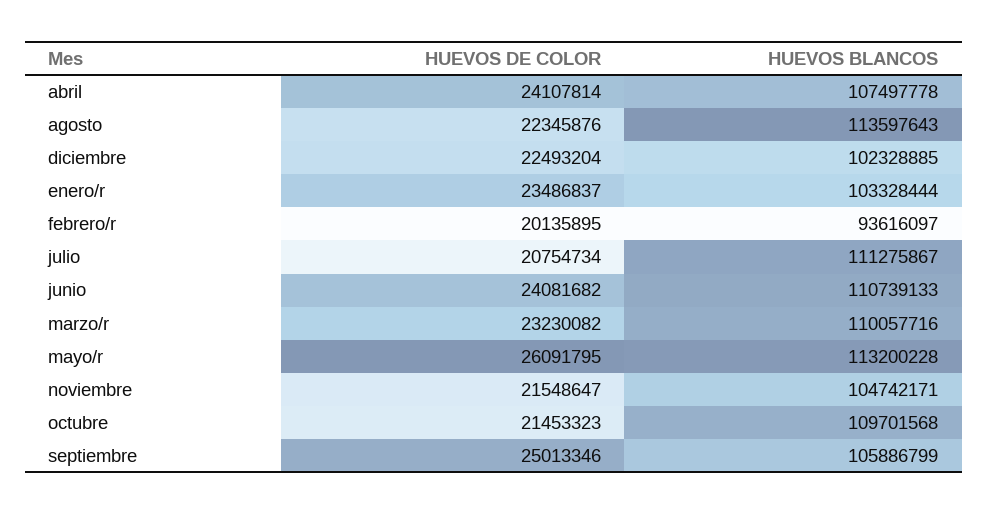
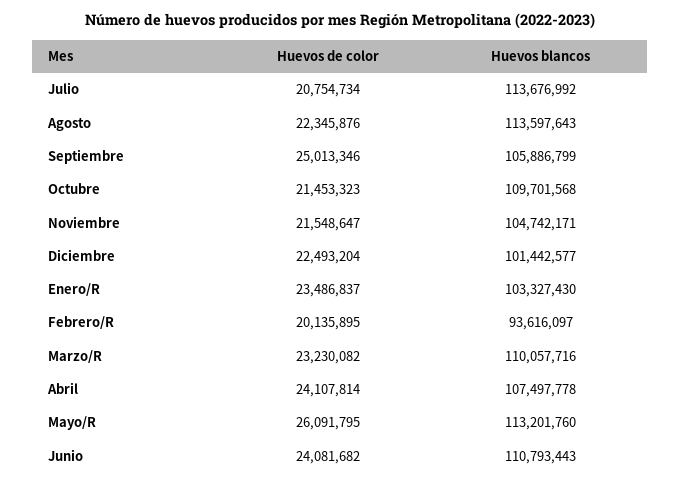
HUEVOS BLANCOS, diciembre: 102328885 -> 101442577
HUEVOS BLANCOS, enero/r: 103328444 -> 103327430
HUEVOS BLANCOS, julio: 111275867 -> 113676992
HUEVOS BLANCOS, junio: 110739133 -> 110793443
HUEVOS BLANCOS, mayo/r: 113200228 -> 113201760

